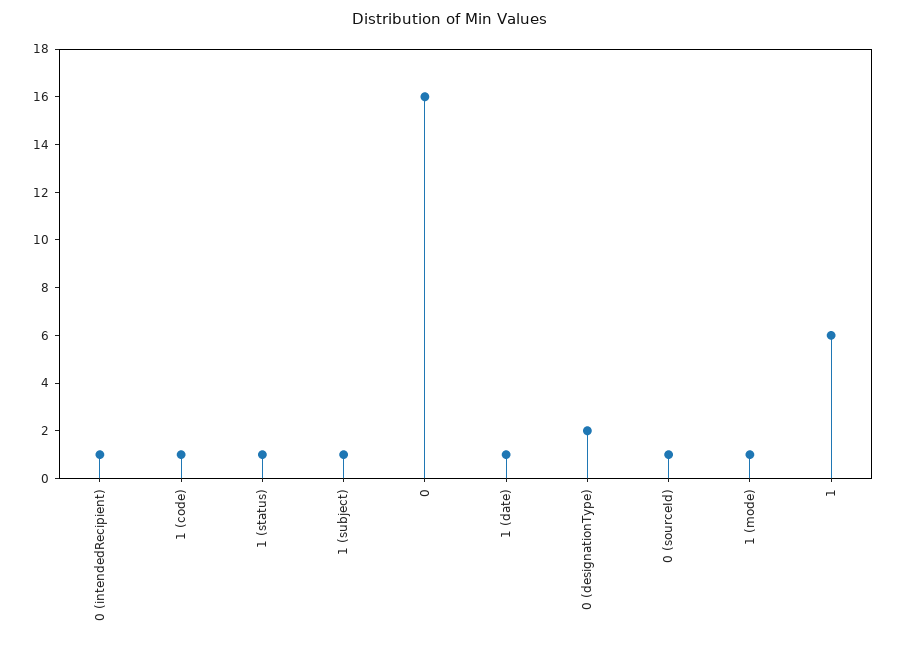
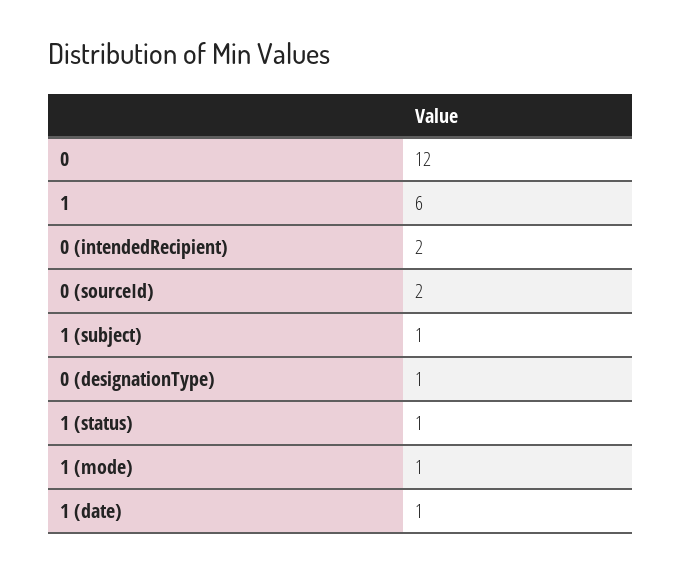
0 (intendedRecipient): 1 -> 2
1 (code): 1 -> none
0: 16 -> 12
0 (designationType): 2 -> 1
0 (sourceId): 1 -> 2

